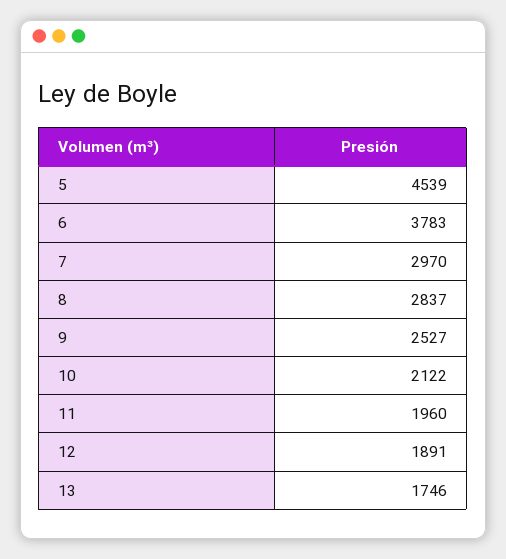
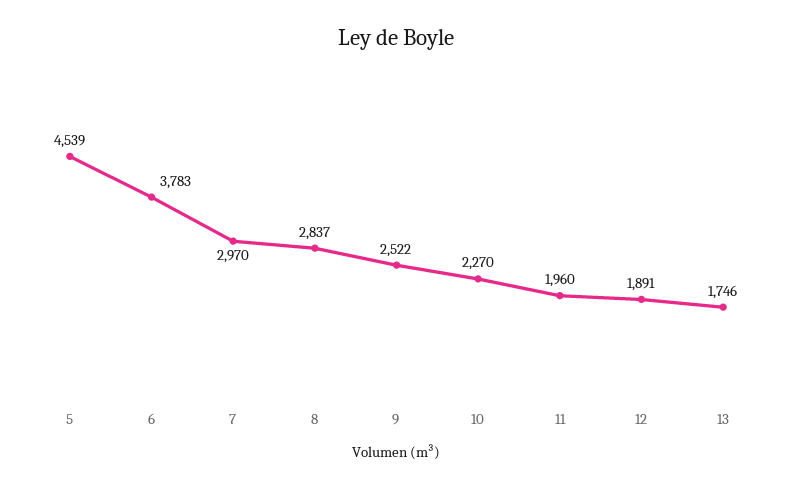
9: 2527 -> 2522
10: 2122 -> 2270

